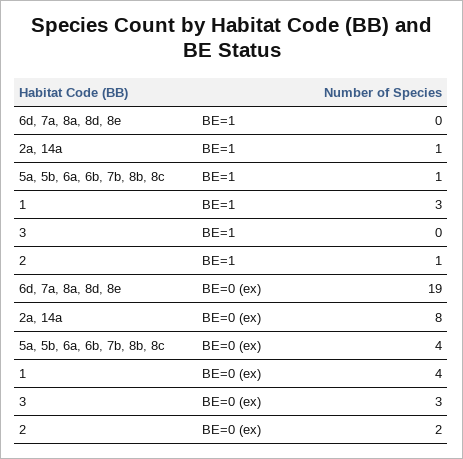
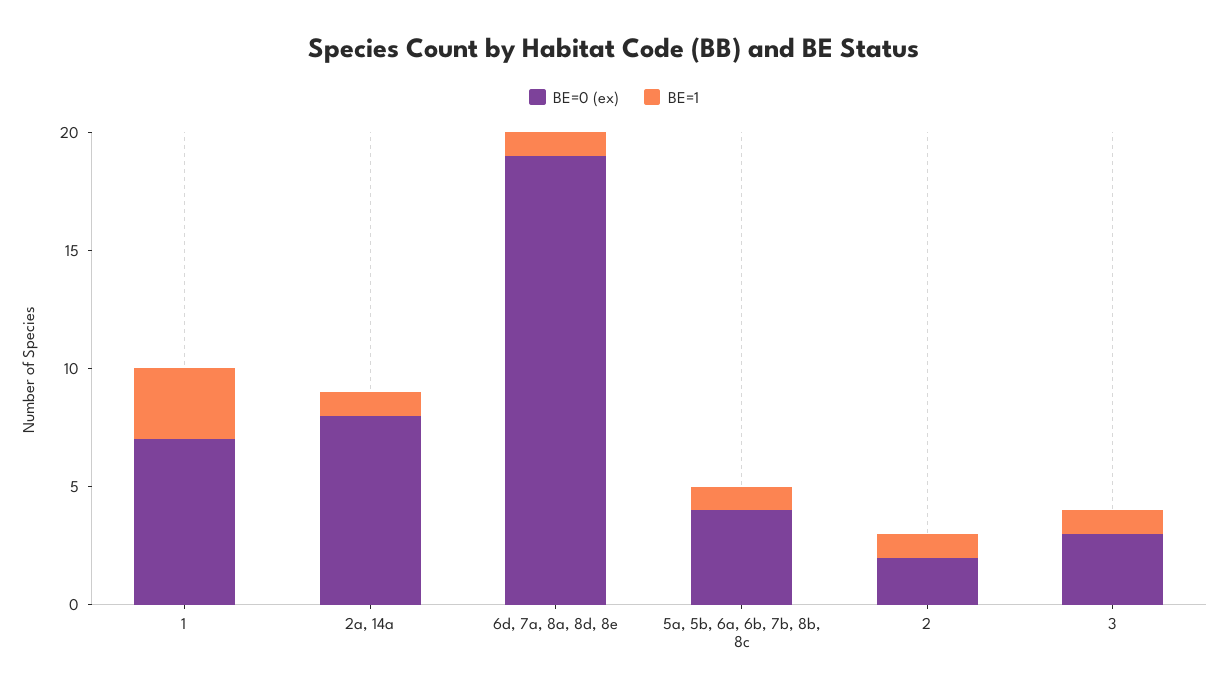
BE=1, 6d, 7a, 8a, 8d, 8e: 0 -> 1
BE=1, 3: 0 -> 1
BE=0 (ex), 1: 4 -> 7

